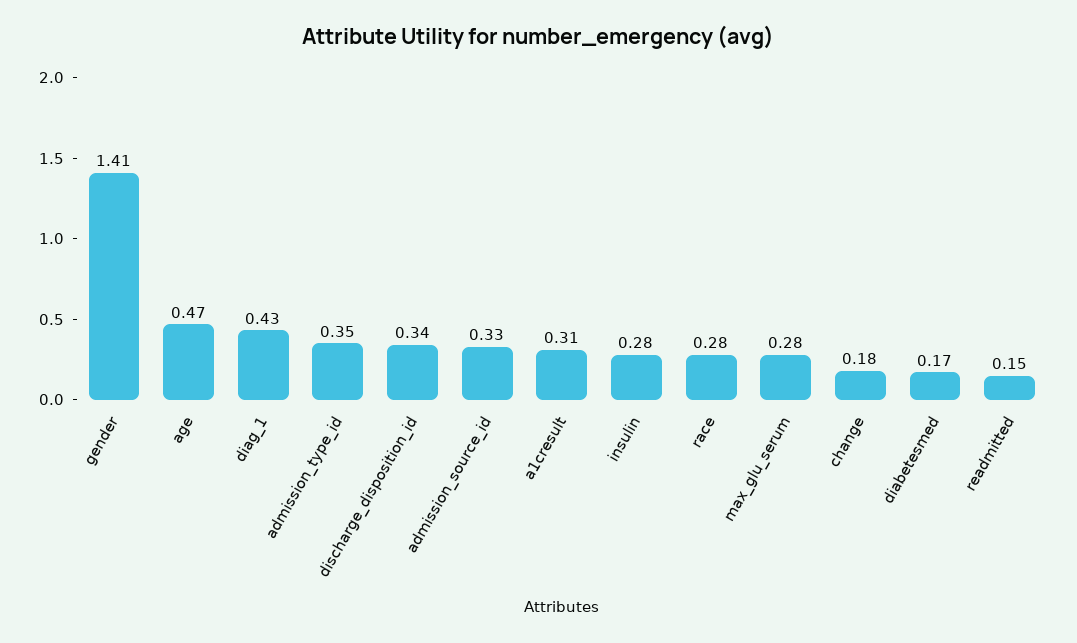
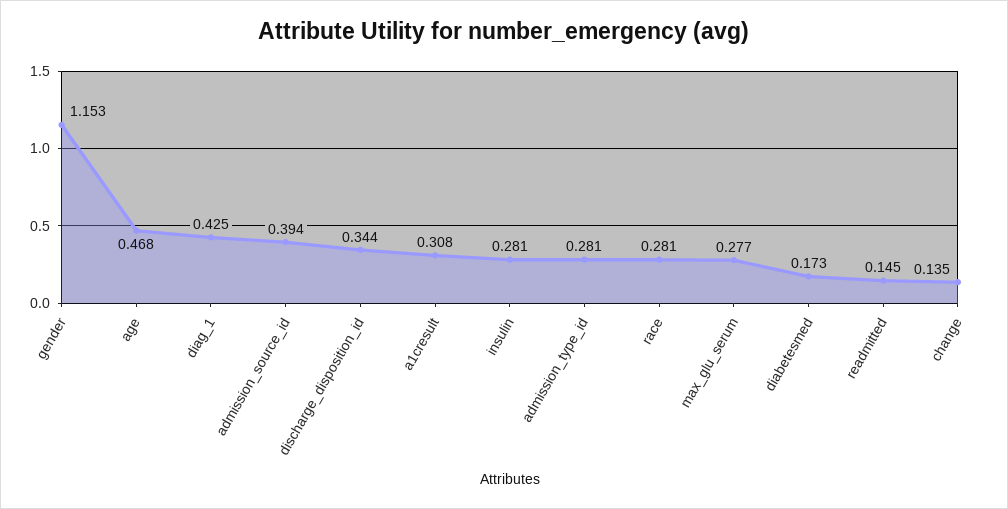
gender: 1.41 -> 1.153
admission_type_id: 0.35 -> 0.281
admission_source_id: 0.33 -> 0.394
change: 0.18 -> 0.135

